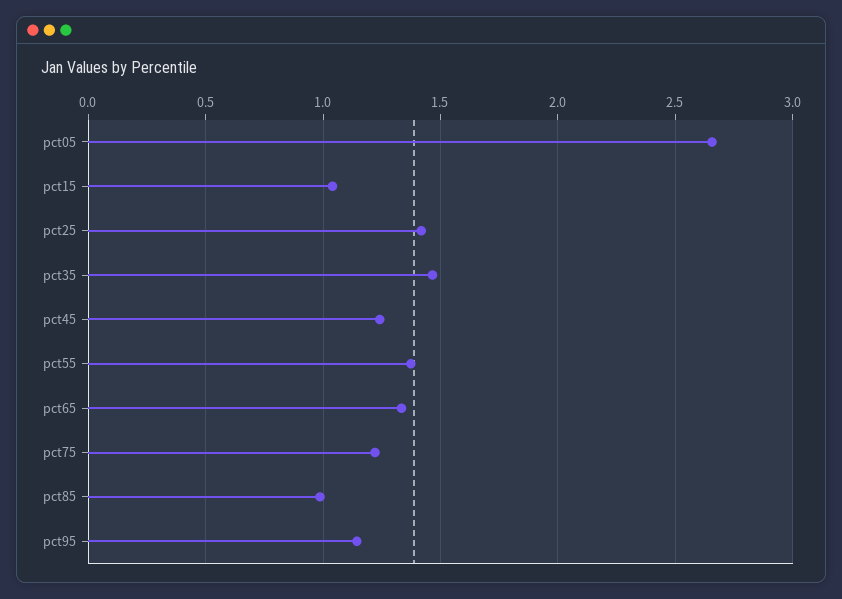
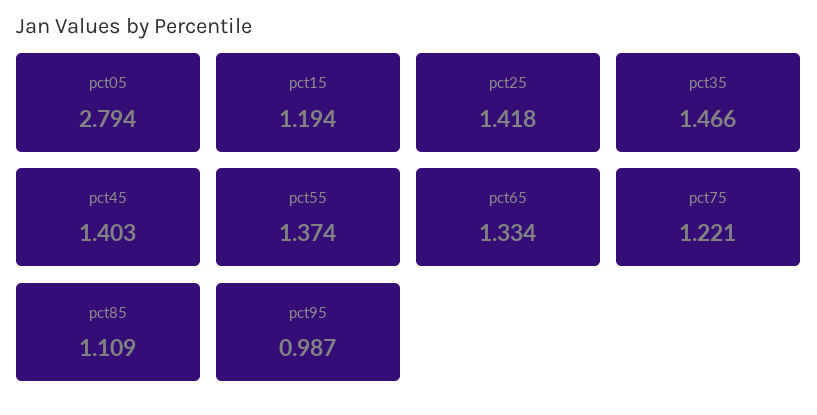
pct05: 2.65 -> 2.794
pct15: 1.05 -> 1.194
pct45: 1.25 -> 1.403
pct85: 1 -> 1.109
pct95: 1.15 -> 0.987

